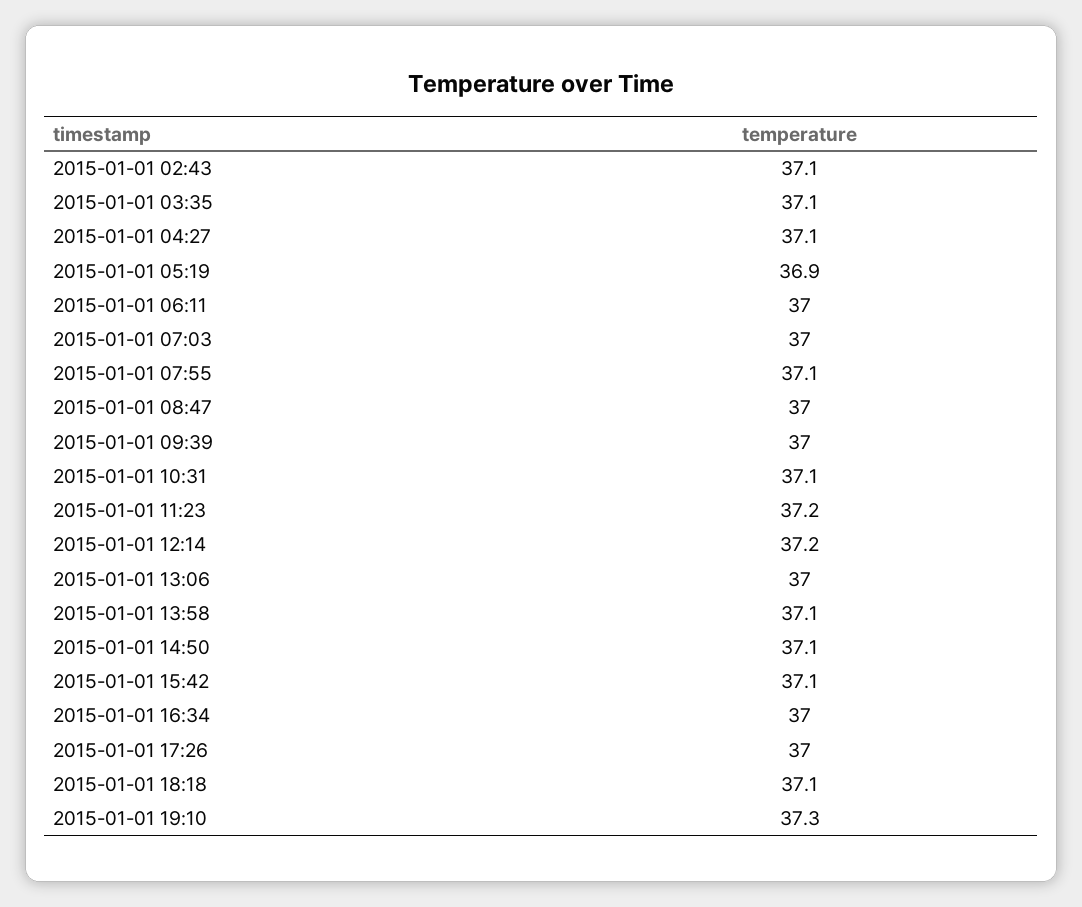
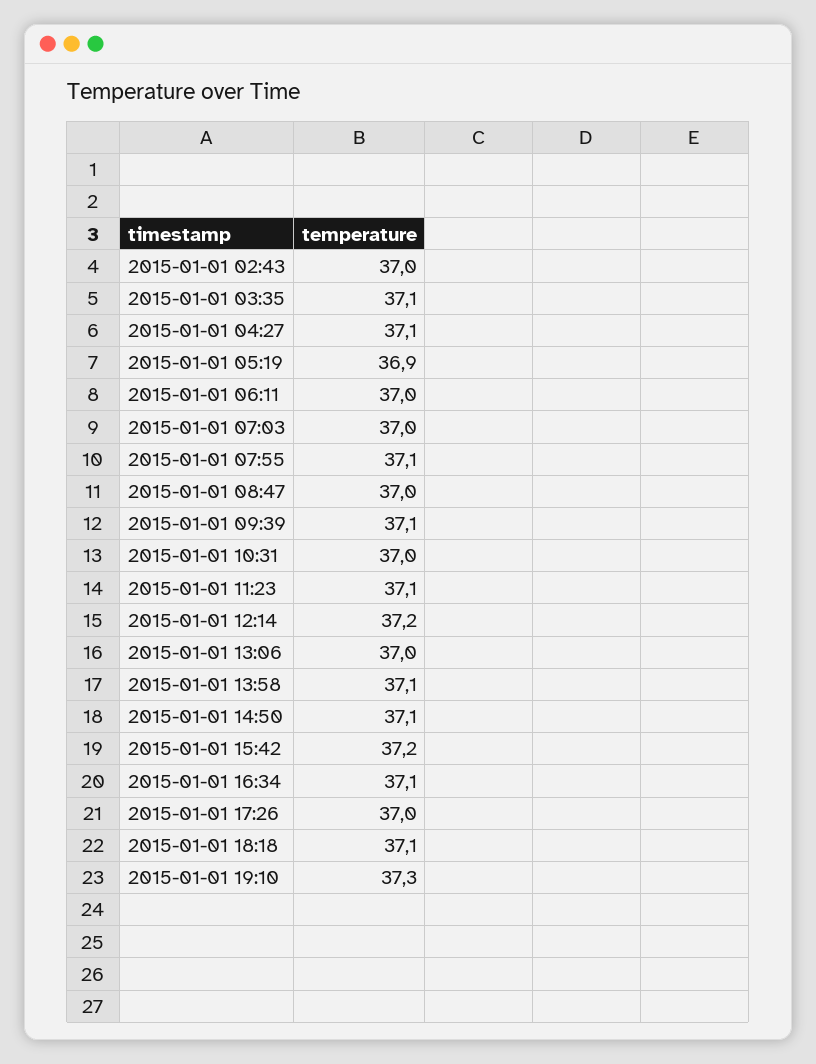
2015-01-01 02:43: 37.1 -> 37
2015-01-01 09:39: 37 -> 37.1
2015-01-01 10:31: 37.1 -> 37
2015-01-01 11:23: 37.2 -> 37.1
2015-01-01 15:42: 37.1 -> 37.2
2015-01-01 16:34: 37 -> 37.1

